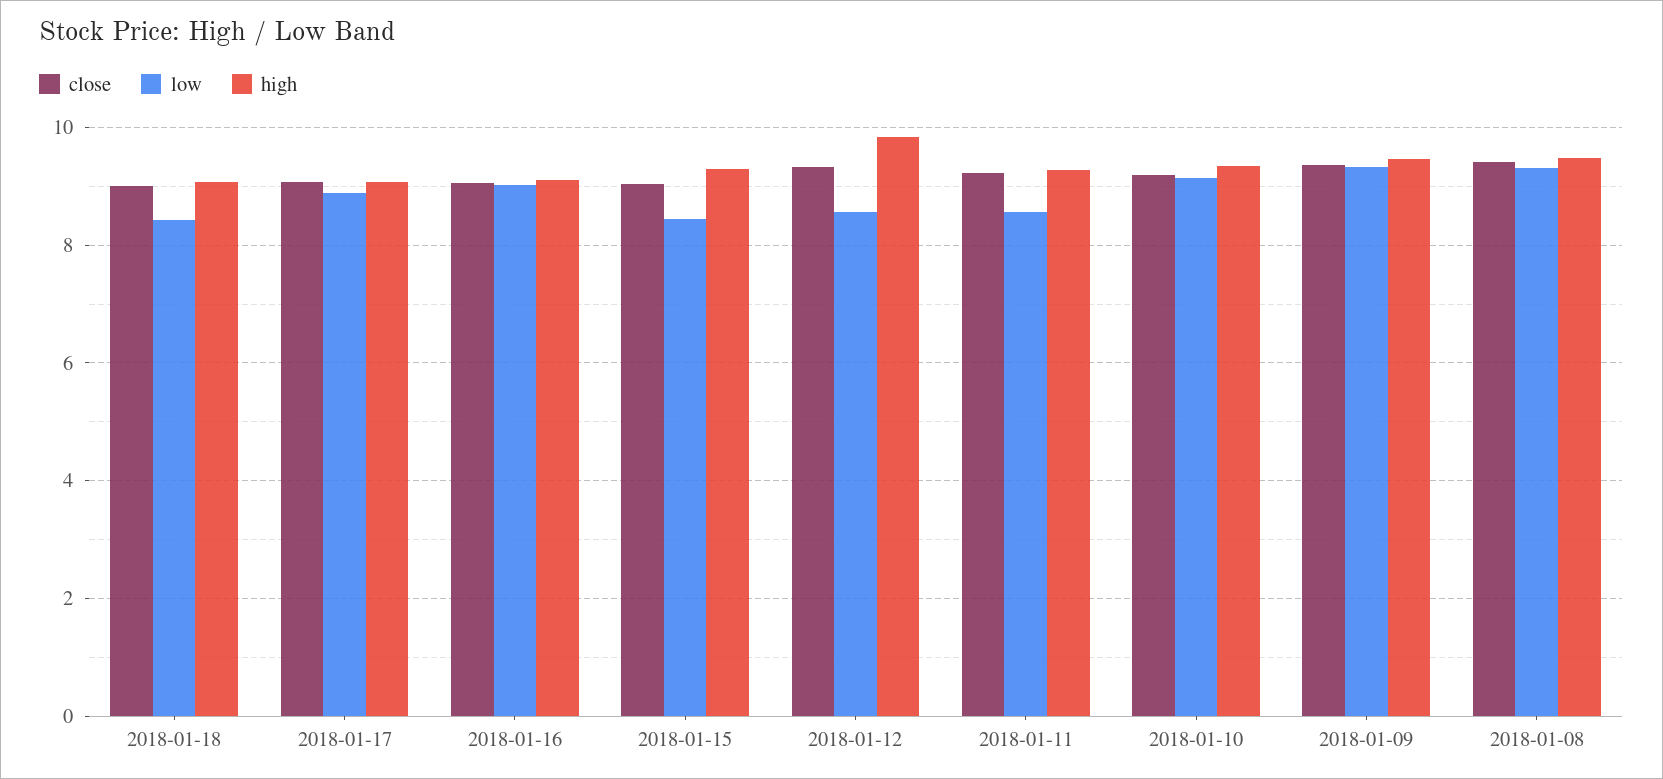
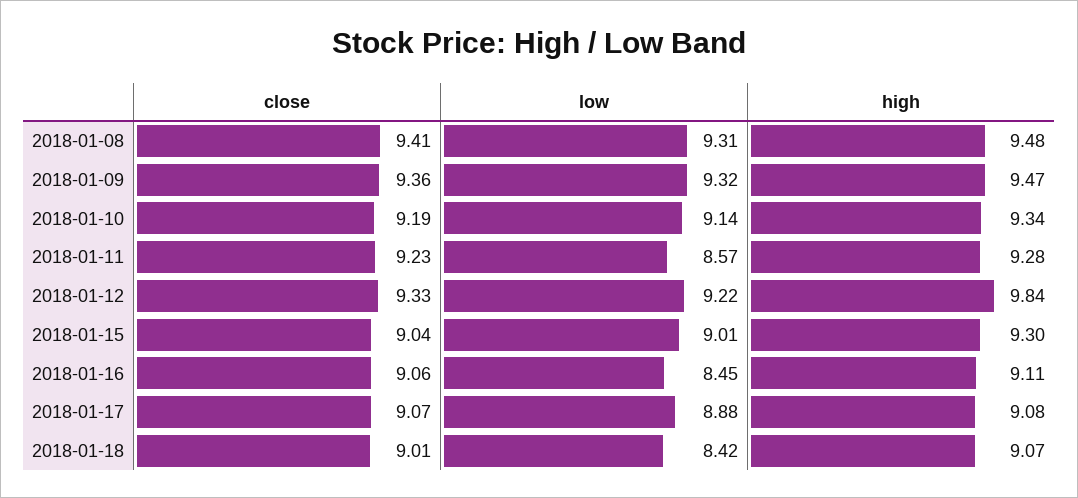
low, 2018-01-16: 9 -> 8.45
low, 2018-01-15: 8.4 -> 9.01
low, 2018-01-12: 8.6 -> 9.22

